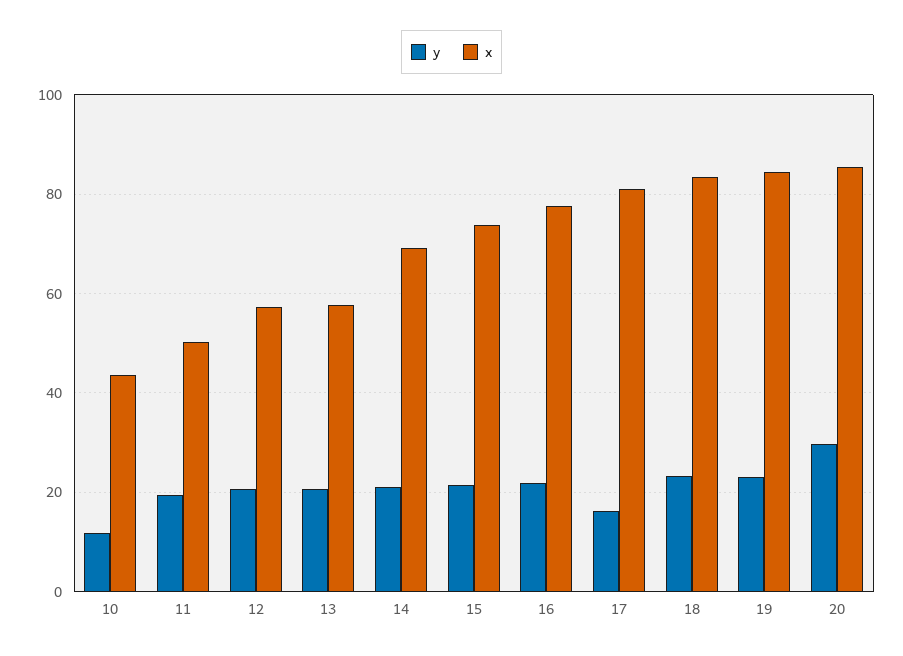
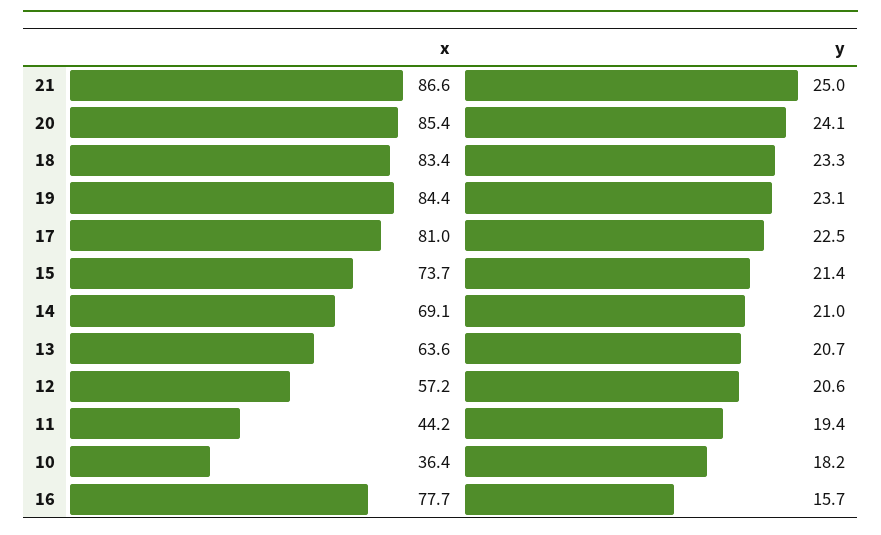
y, 10: 12 -> 18.2
x, 10: 44 -> 36.4
x, 11: 50 -> 44.2
x, 13: 58 -> 63.6
y, 16: 22 -> 15.7
y, 17: 16 -> 22.5
y, 20: 30 -> 24.1
x, 21: none -> 86.6
y, 21: none -> 25

